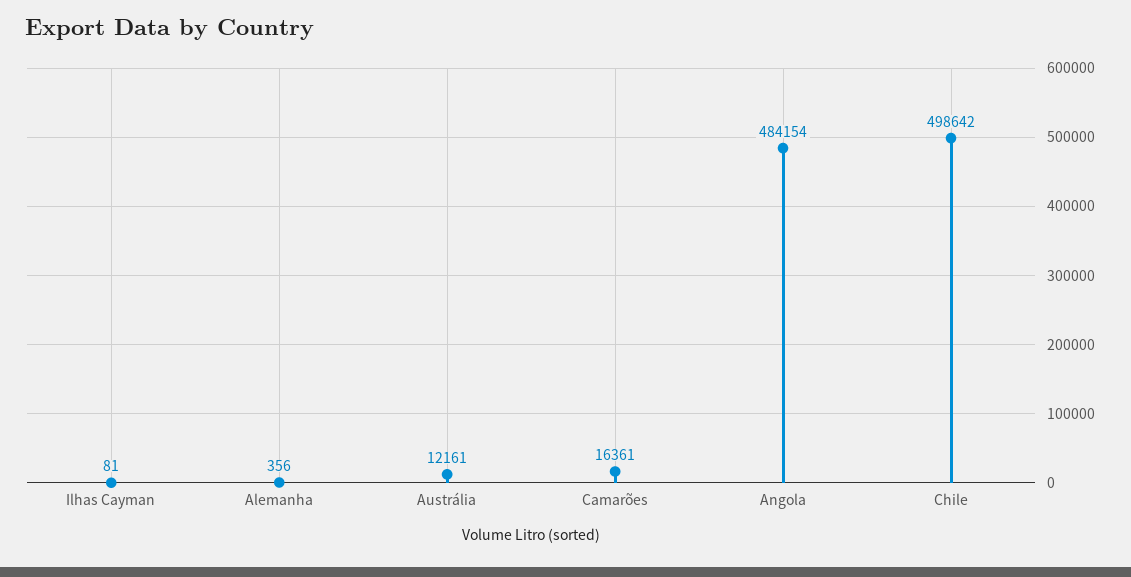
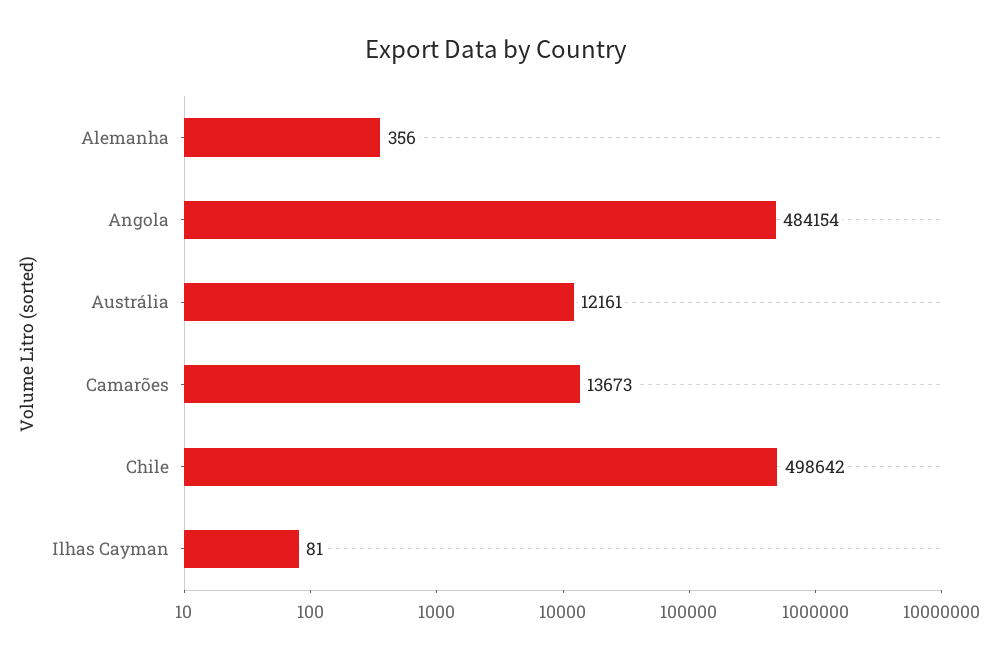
Camarões: 16361 -> 13673

